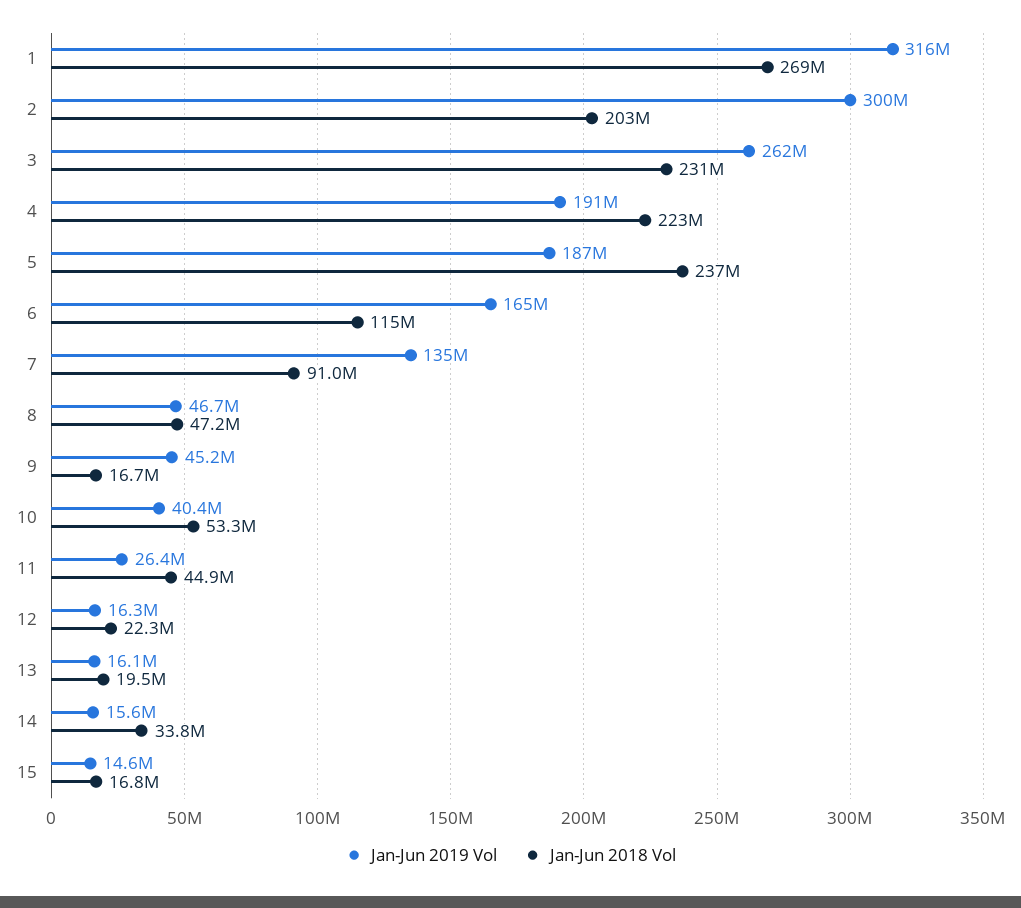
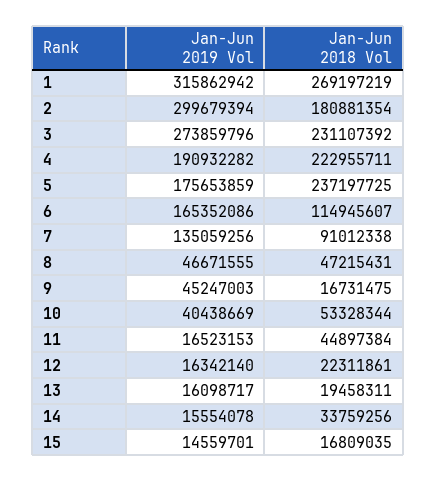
Jan-Jun 2018 Vol, 2: 203000000 -> 180881354
Jan-Jun 2019 Vol, 3: 262000000 -> 273859796
Jan-Jun 2019 Vol, 5: 187000000 -> 175653859
Jan-Jun 2019 Vol, 11: 26400000 -> 16523153

